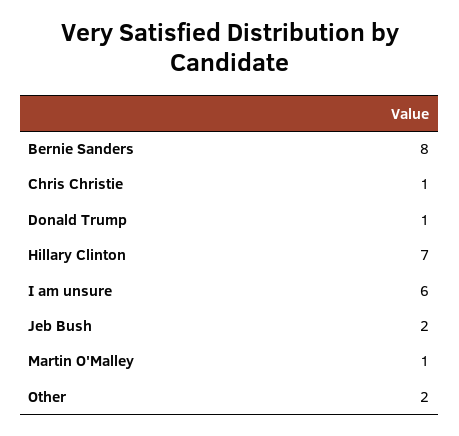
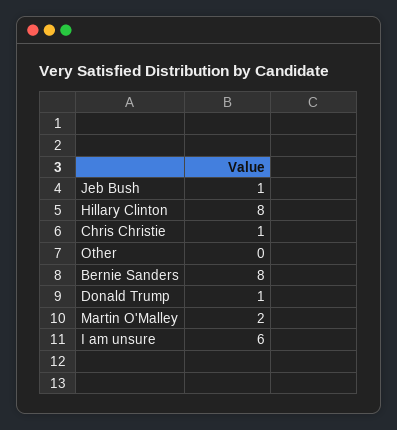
Hillary Clinton: 7 -> 8
Jeb Bush: 2 -> 1
Martin O'Malley: 1 -> 2
Other: 2 -> 0

